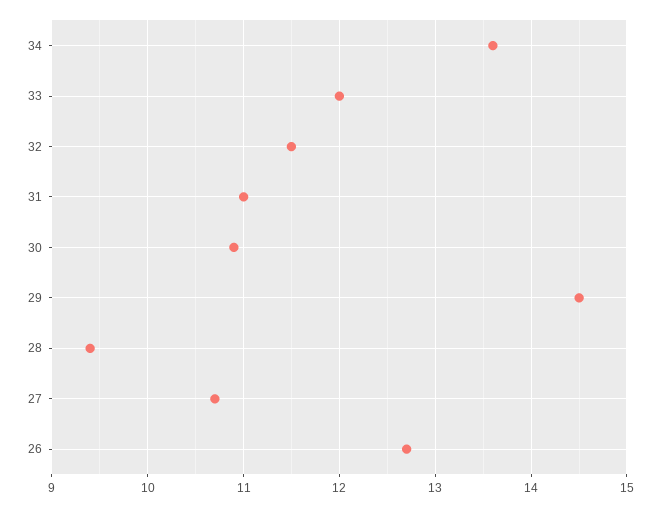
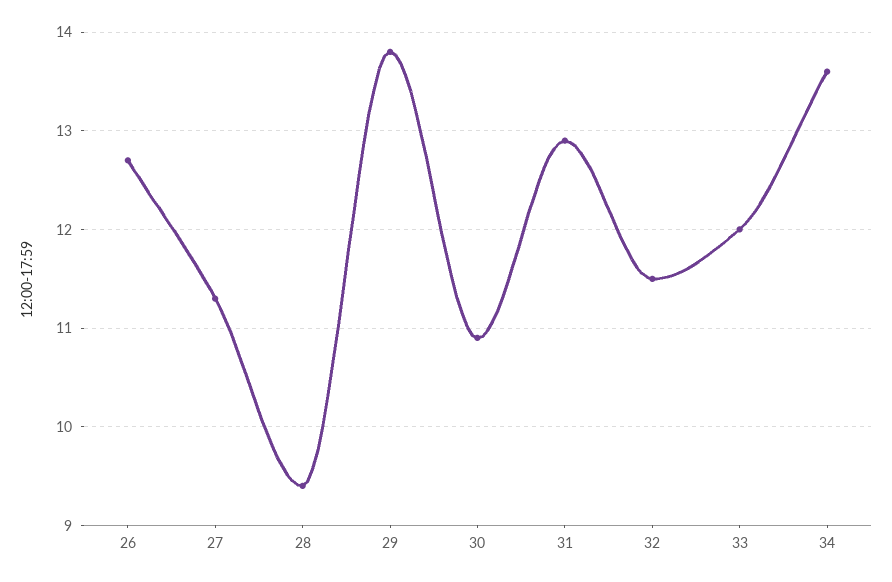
31: 11 -> 12.9
29: 14.5 -> 13.8
27: 10.7 -> 11.3

